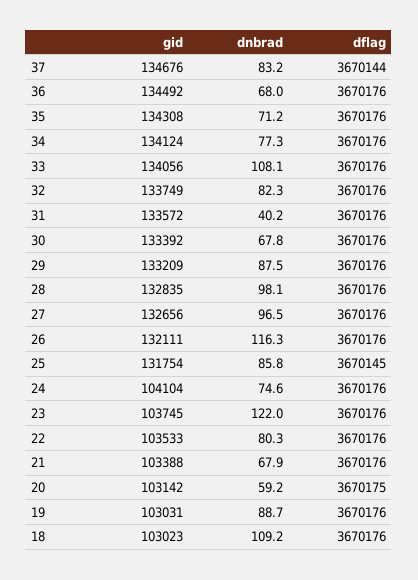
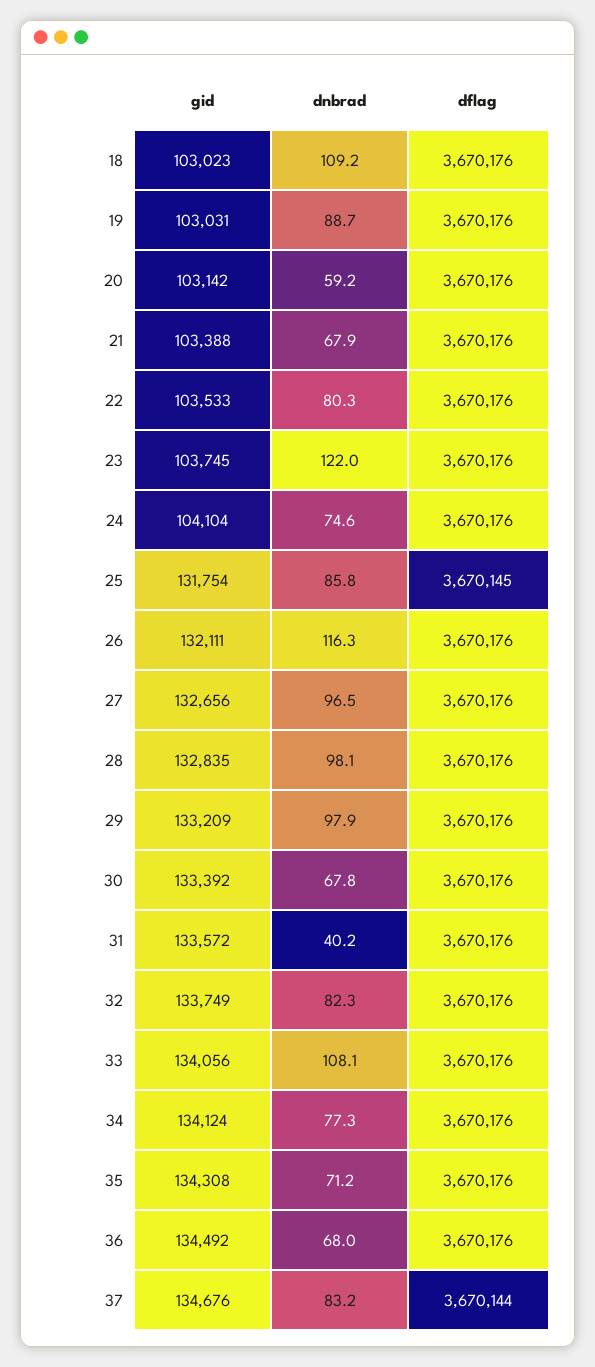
dnbrad, 29: 87.5 -> 97.9
dflag, 20: 3670175 -> 3670176

